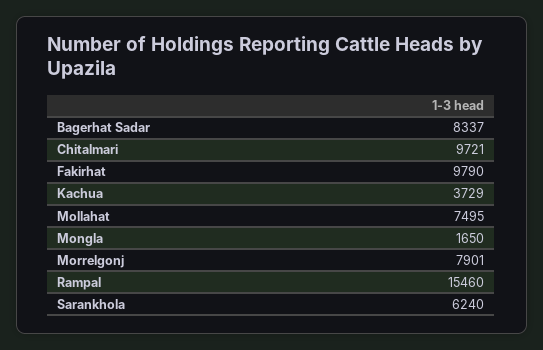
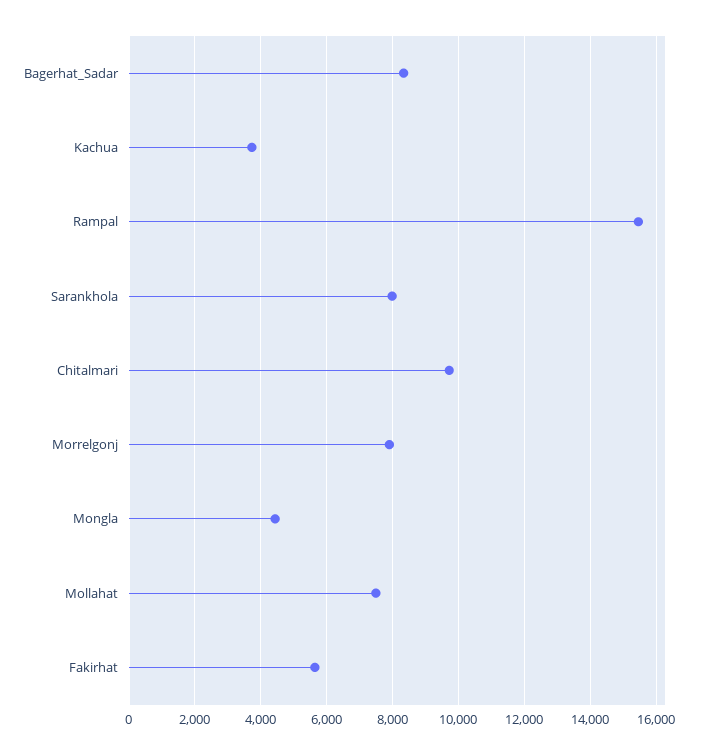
Fakirhat: 9790 -> 5600
Mongla: 1650 -> 4400
Sarankhola: 6240 -> 8000

